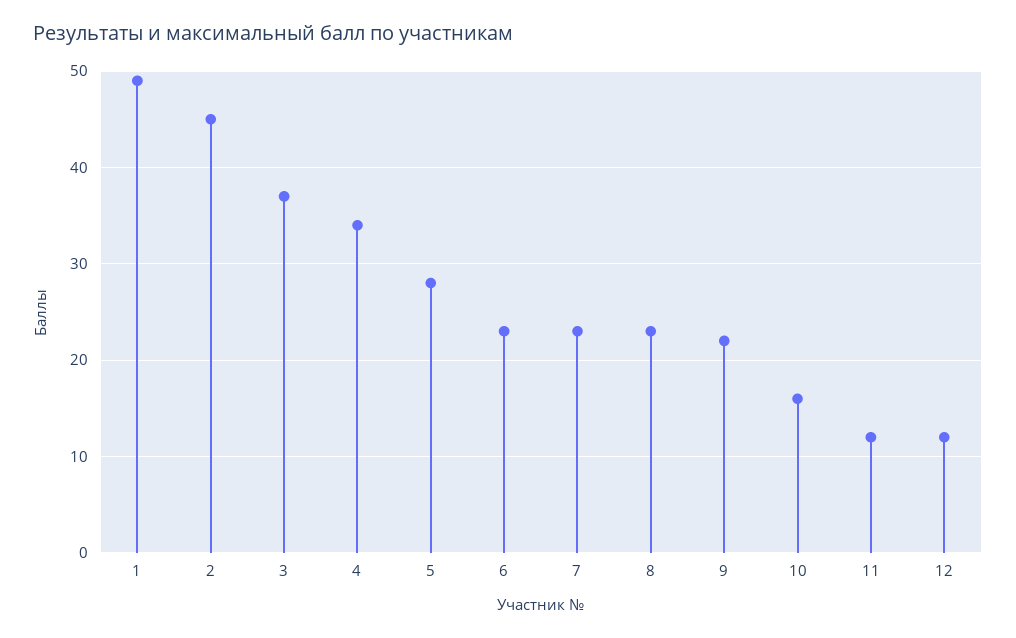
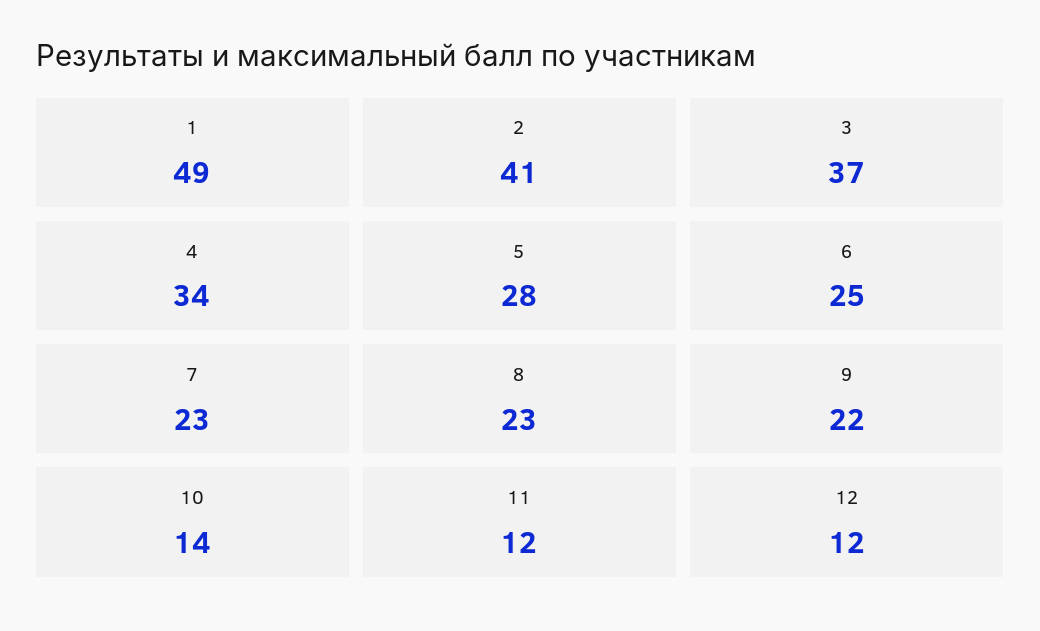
2: 45 -> 41
6: 23 -> 25
10: 16 -> 14

